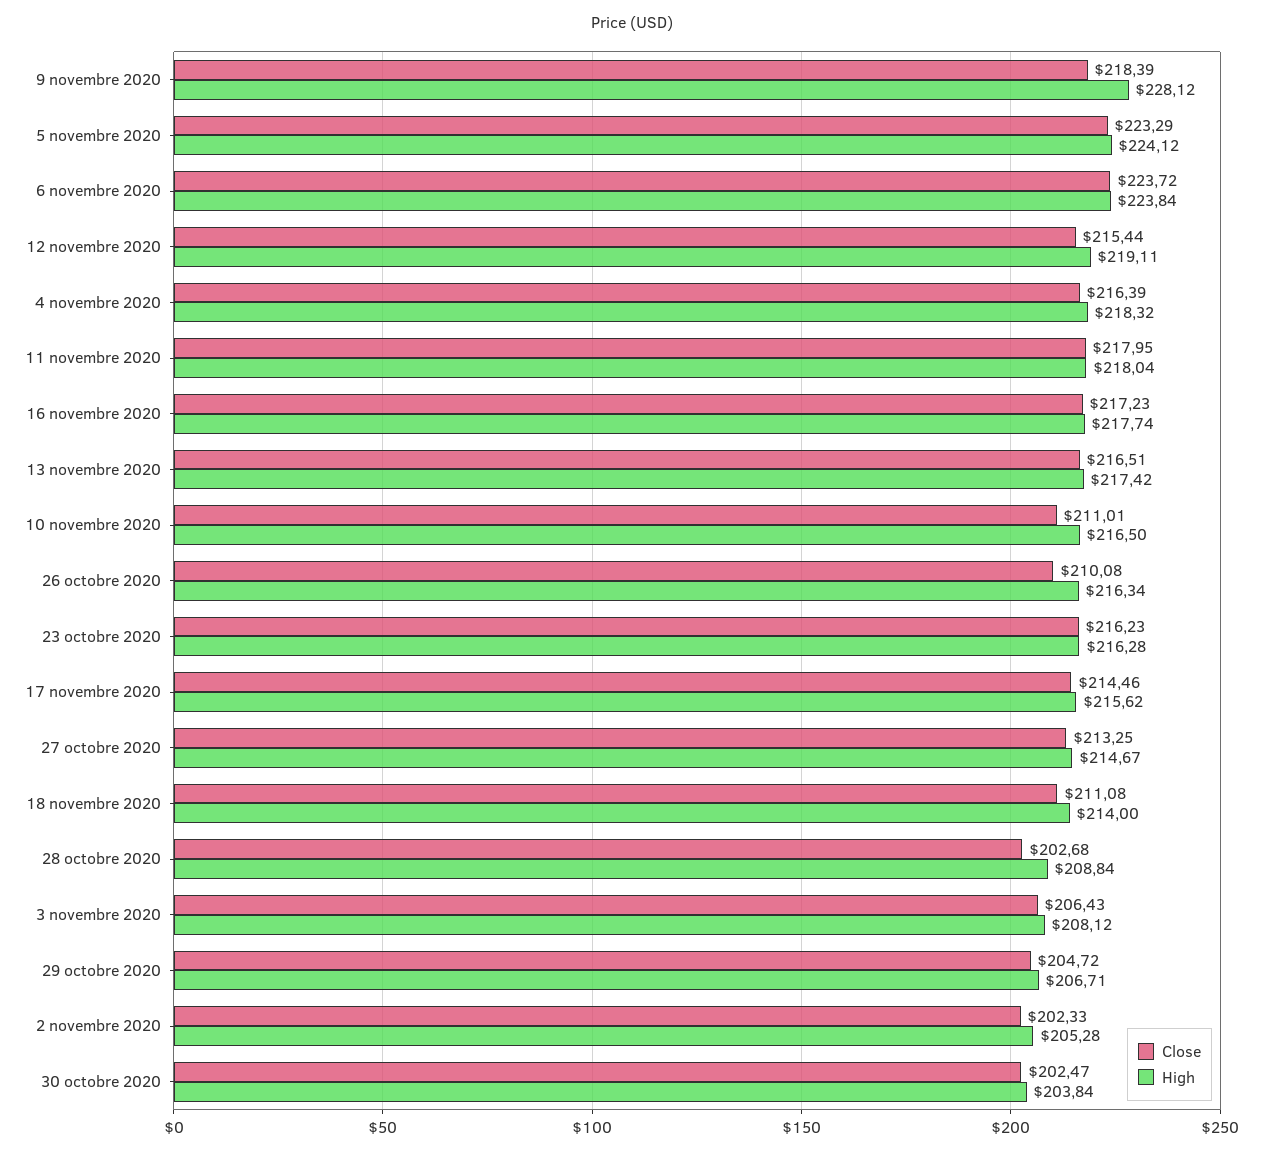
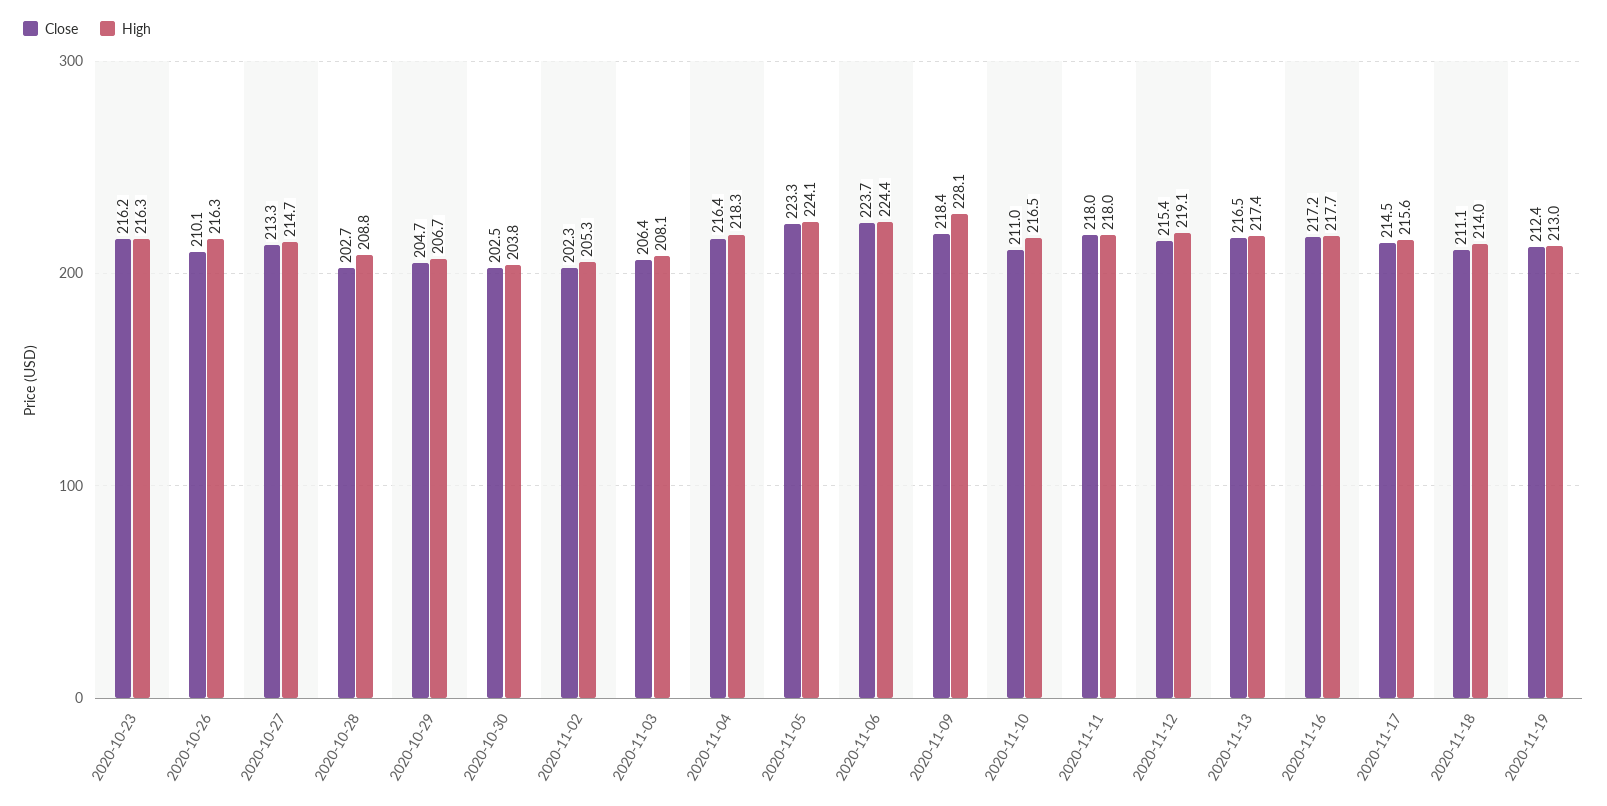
High, 6 novembre 2020: 223.84 -> 224.4
Close, 2020-11-19: none -> 212.4
High, 2020-11-19: none -> 213

